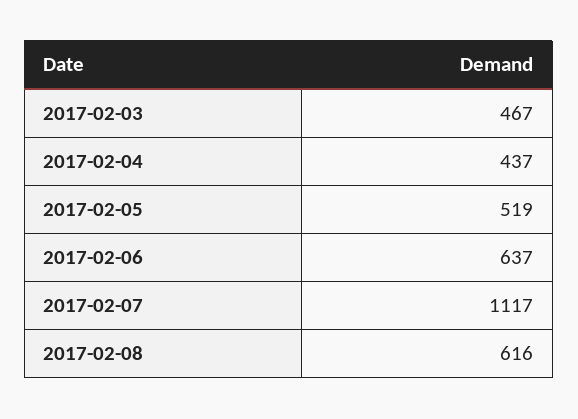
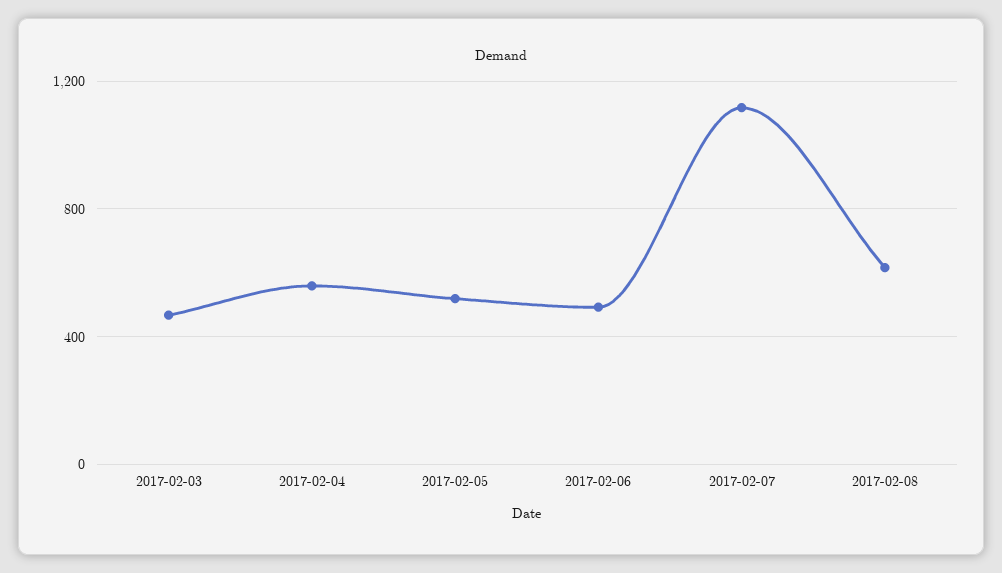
2017-02-04: 437 -> 550
2017-02-06: 637 -> 500

